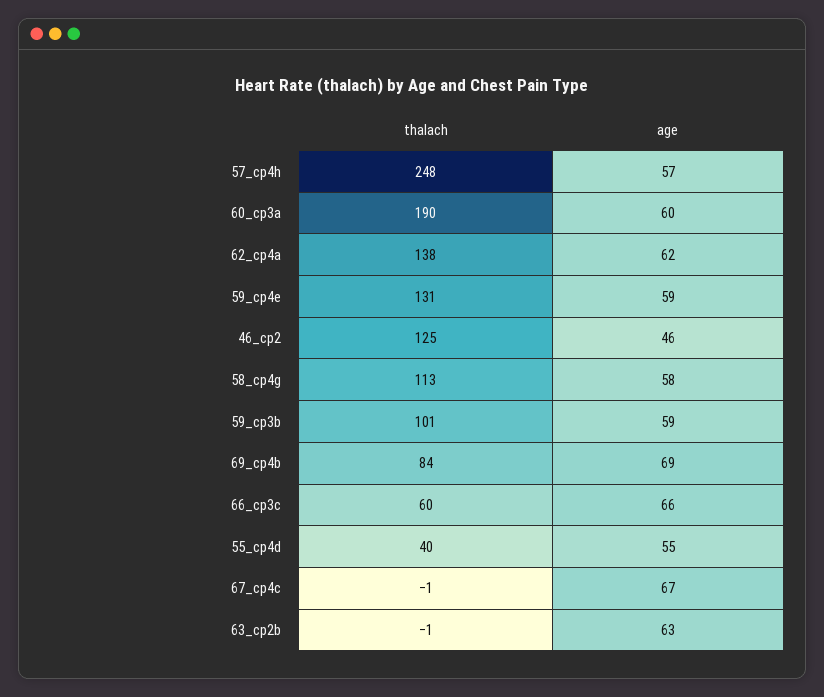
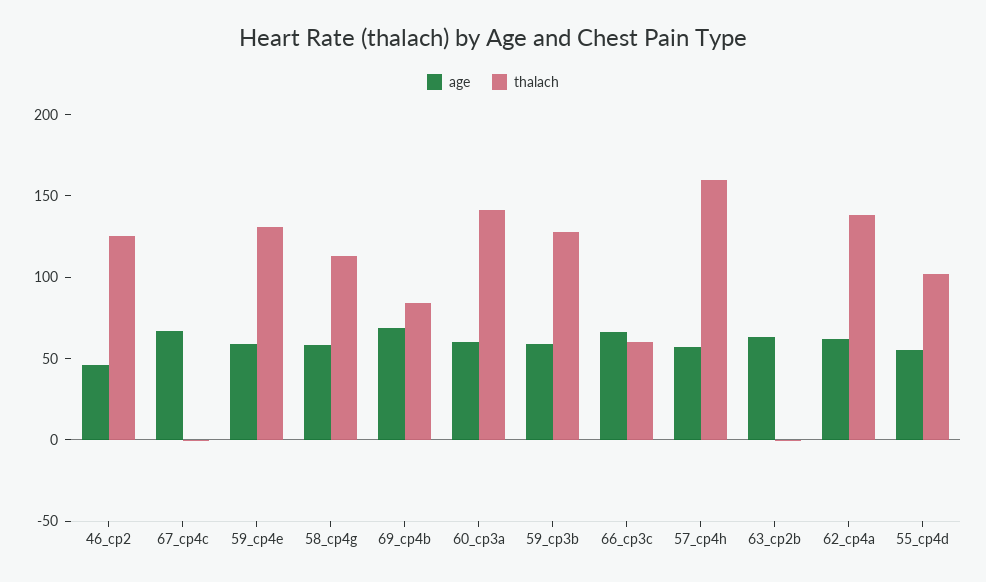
thalach, 57_cp4h: 248 -> 160
thalach, 60_cp3a: 190 -> 140
thalach, 59_cp3b: 101 -> 130
thalach, 55_cp4d: 40 -> 100

